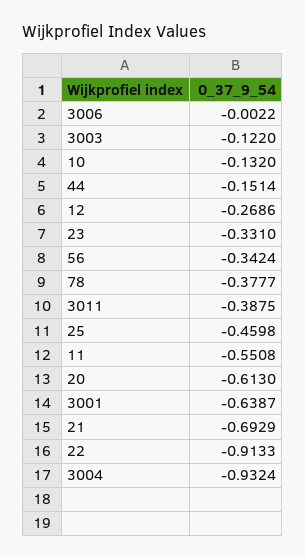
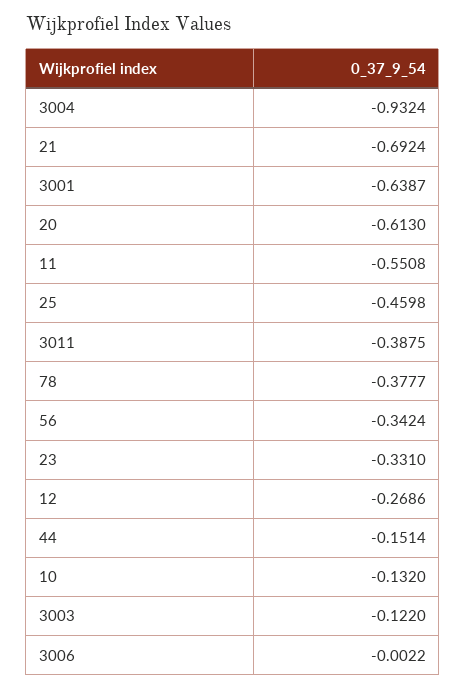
21: -0.6929 -> -0.6924
22: -0.9133 -> none

